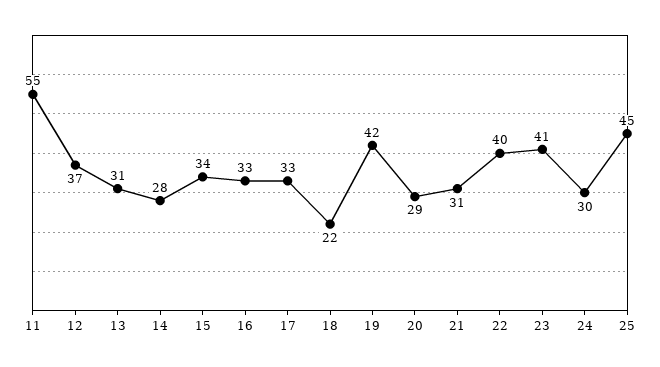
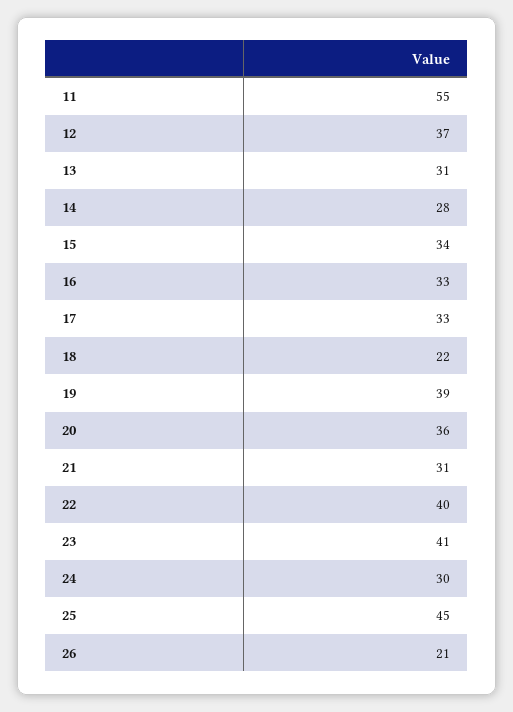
19: 42 -> 39
20: 29 -> 36
26: none -> 21

